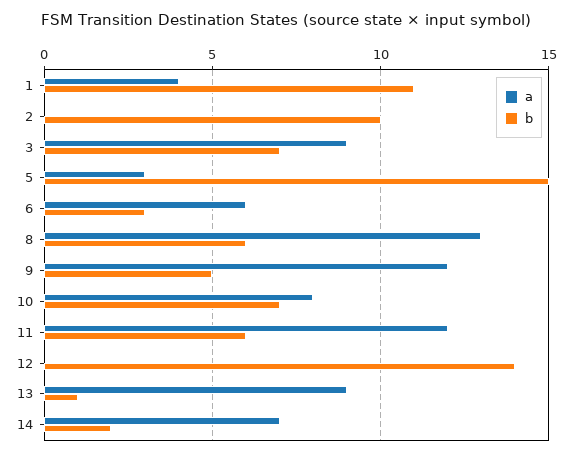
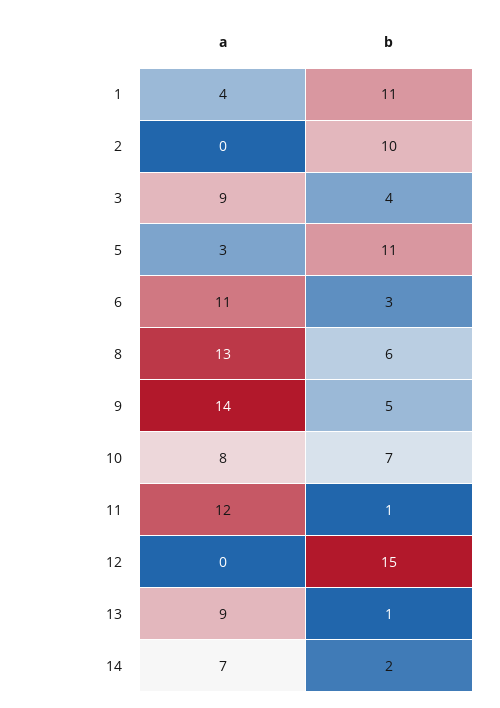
b, 3: 7 -> 4
b, 5: 15 -> 11
a, 6: 6 -> 11
a, 9: 12 -> 14
b, 11: 6 -> 1
b, 12: 14 -> 15

